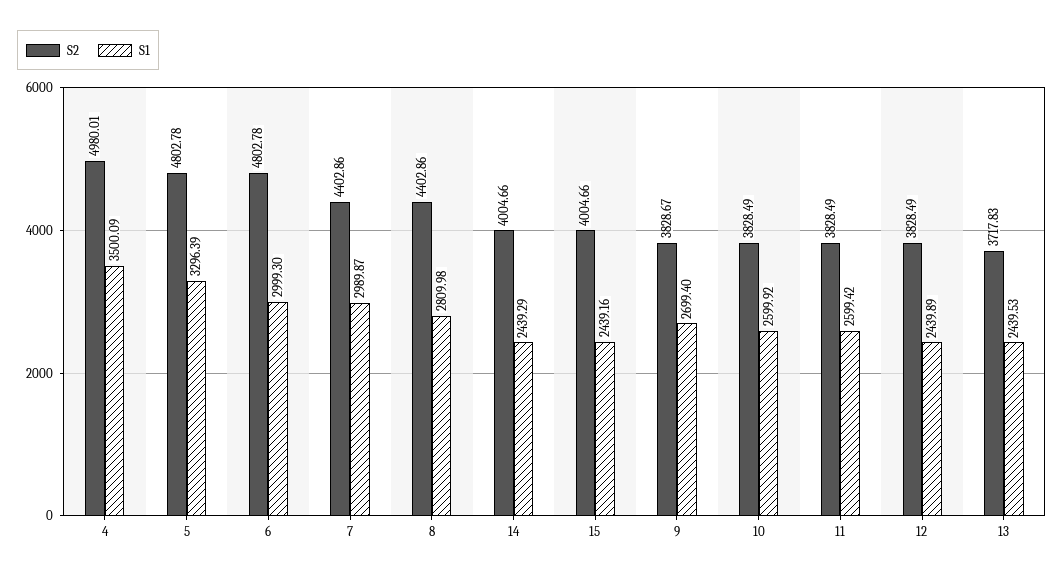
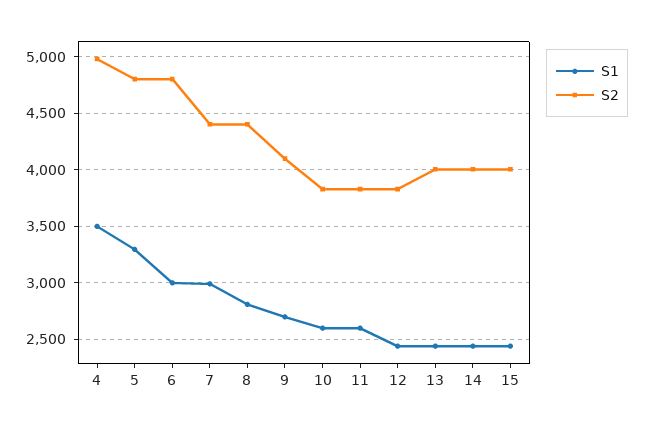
S2, 9: 3828.67 -> 4100
S2, 13: 3717.83 -> 4000

